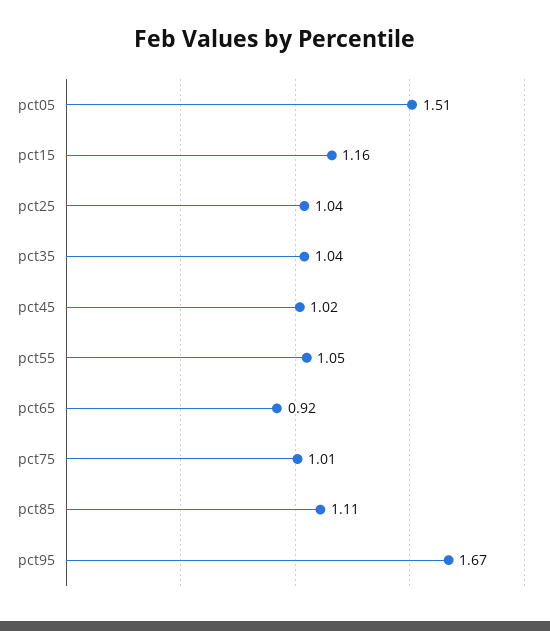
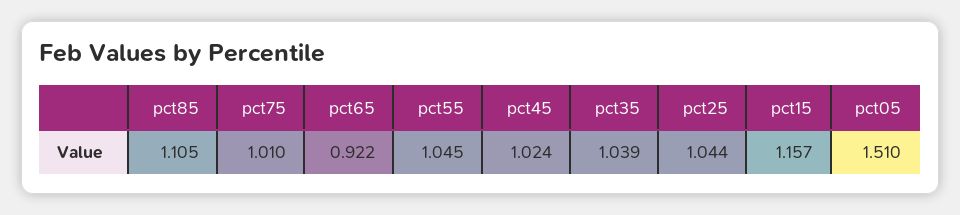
pct95: 1.67 -> none

